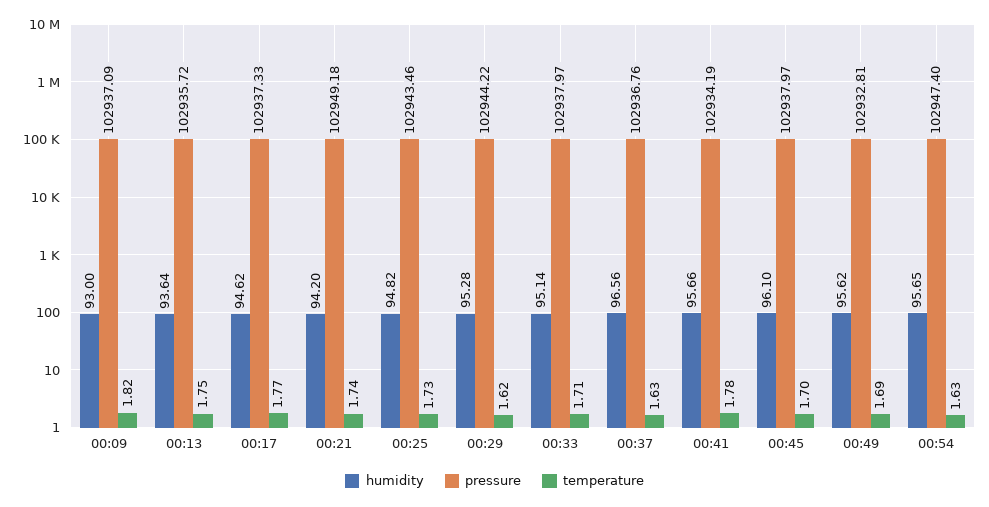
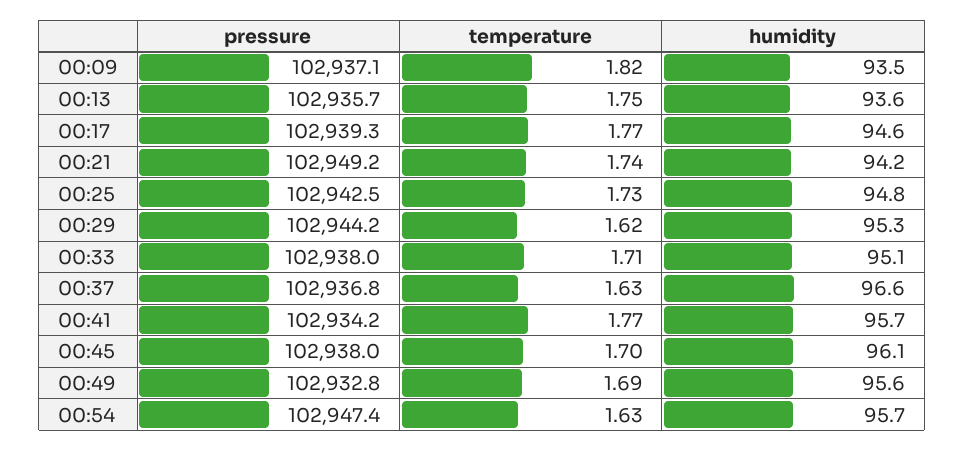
humidity, 00:09: 93 -> 93.5
pressure, 00:17: 102937.33 -> 102939.3
pressure, 00:25: 102943.46 -> 102942.5
temperature, 00:41: 1.78 -> 1.77

